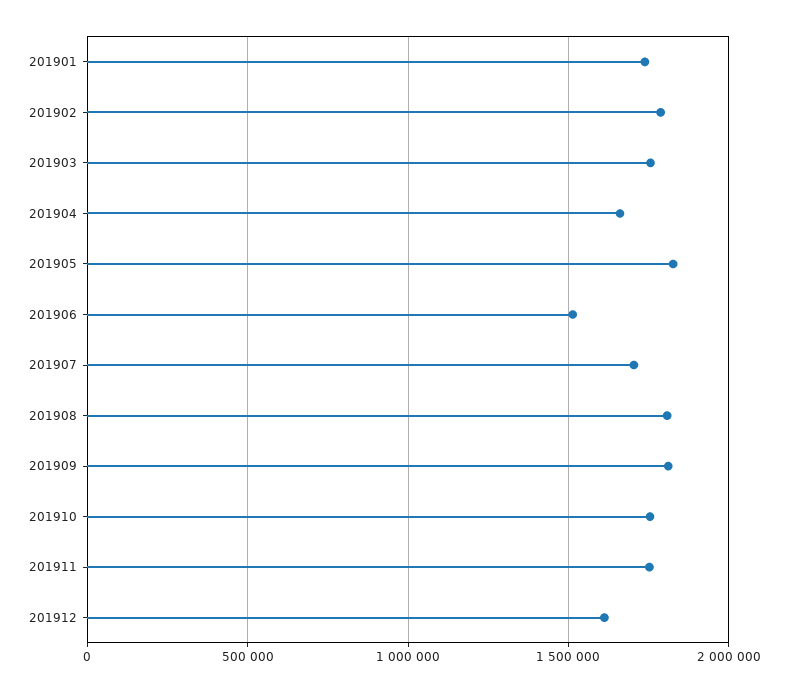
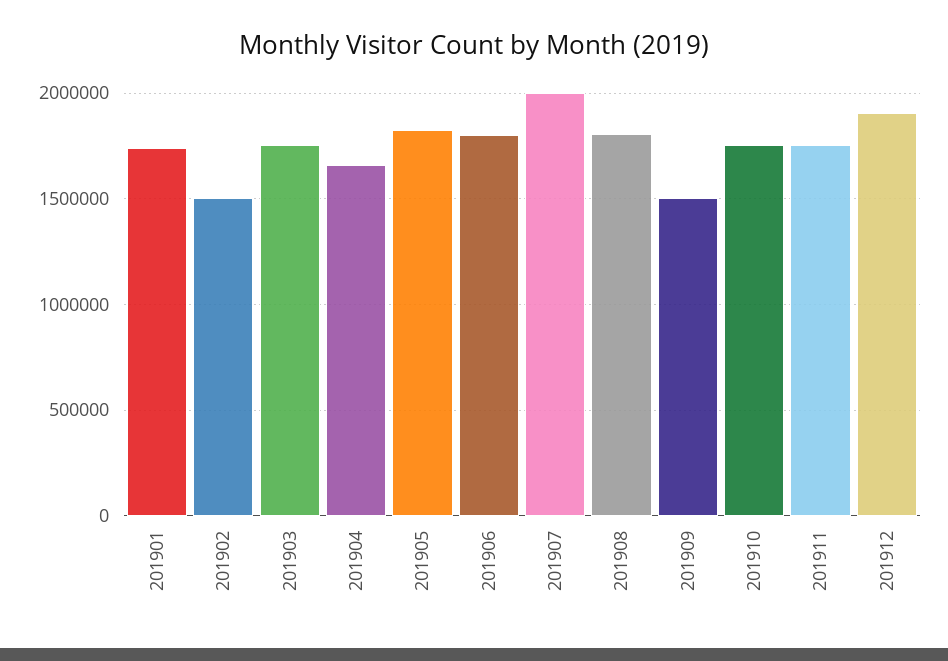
201902: 1800000 -> 1500000
201906: 1500000 -> 1800000
201907: 1700000 -> 2000000
201909: 1800000 -> 1500000
201912: 1600000 -> 1900000

